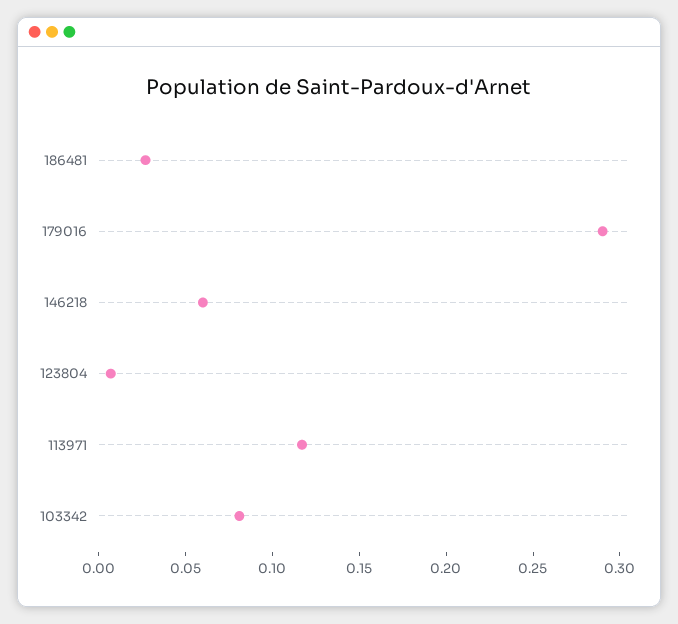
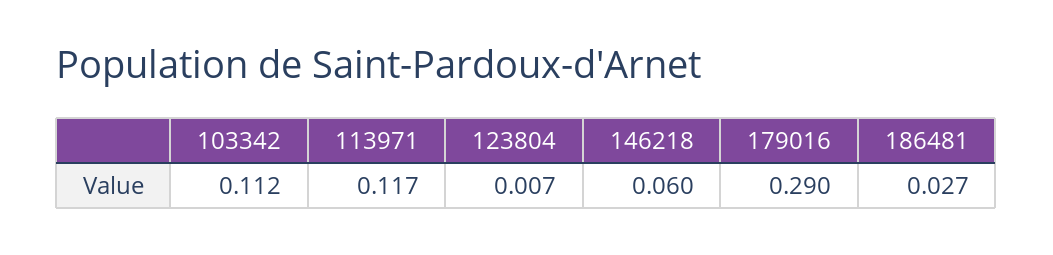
103342: 0.08 -> 0.112

